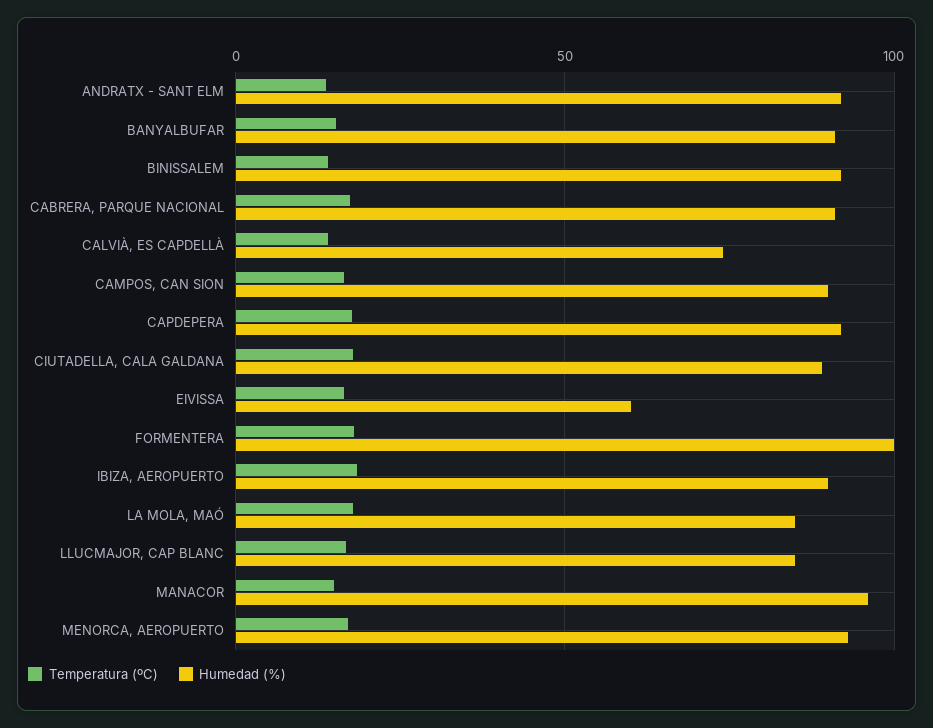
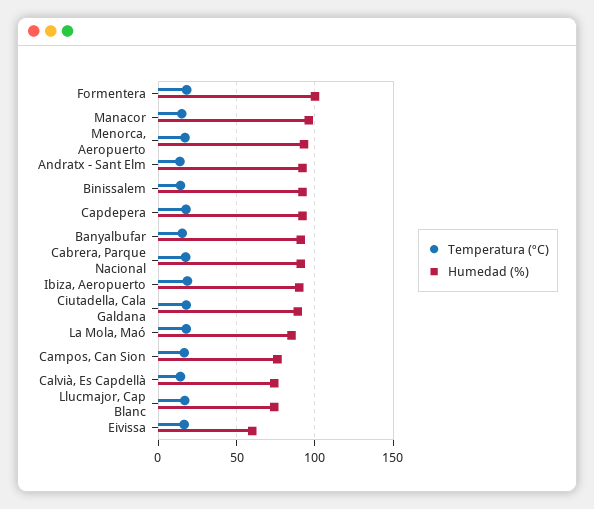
Humedad (%), CAMPOS, CAN SION: 90 -> 75
Humedad (%), LLUCMAJOR, CAP BLANC: 85 -> 75

